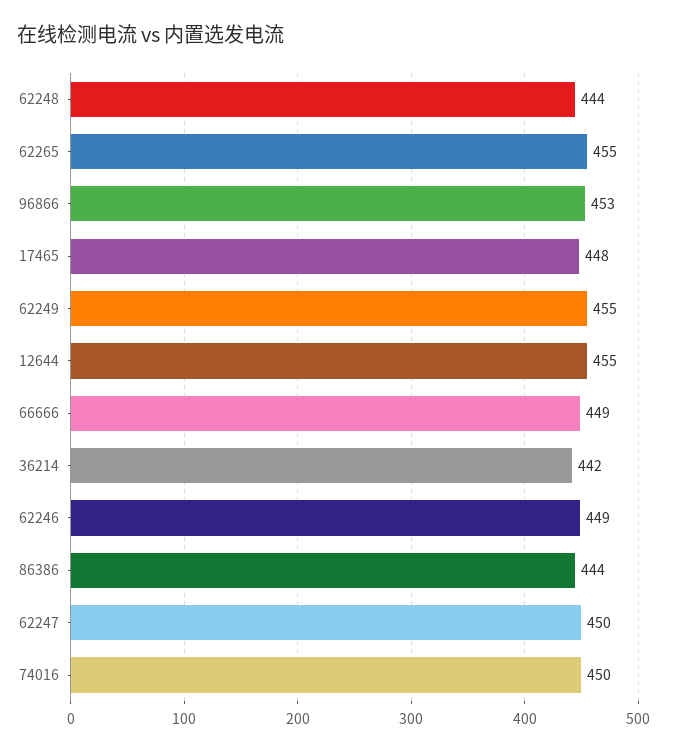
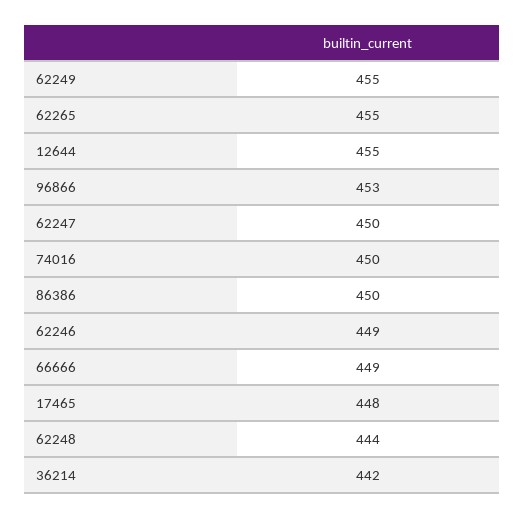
86386: 444 -> 450

